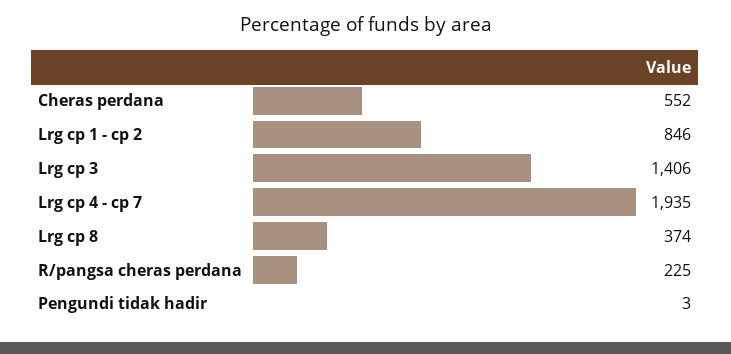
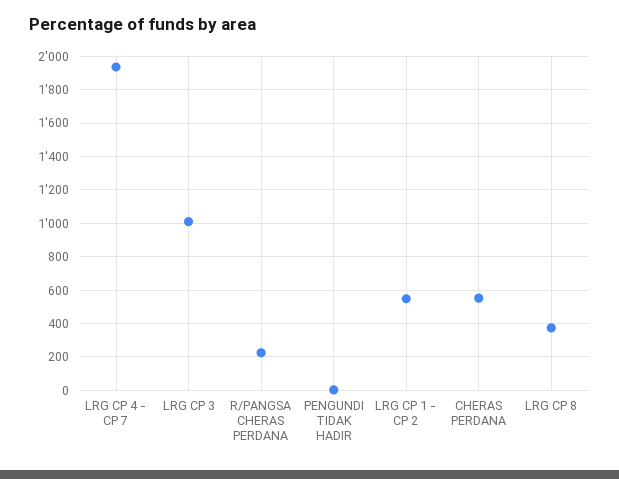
Lrg cp 1 - cp 2: 846 -> 550
Lrg cp 3: 1406 -> 1000

